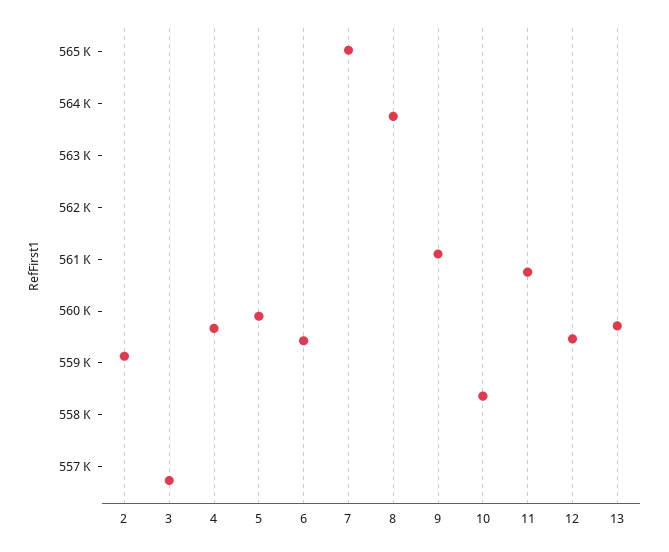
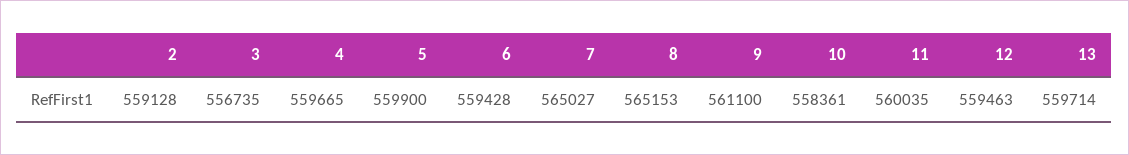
8: 563800 -> 565153
11: 560800 -> 560035

